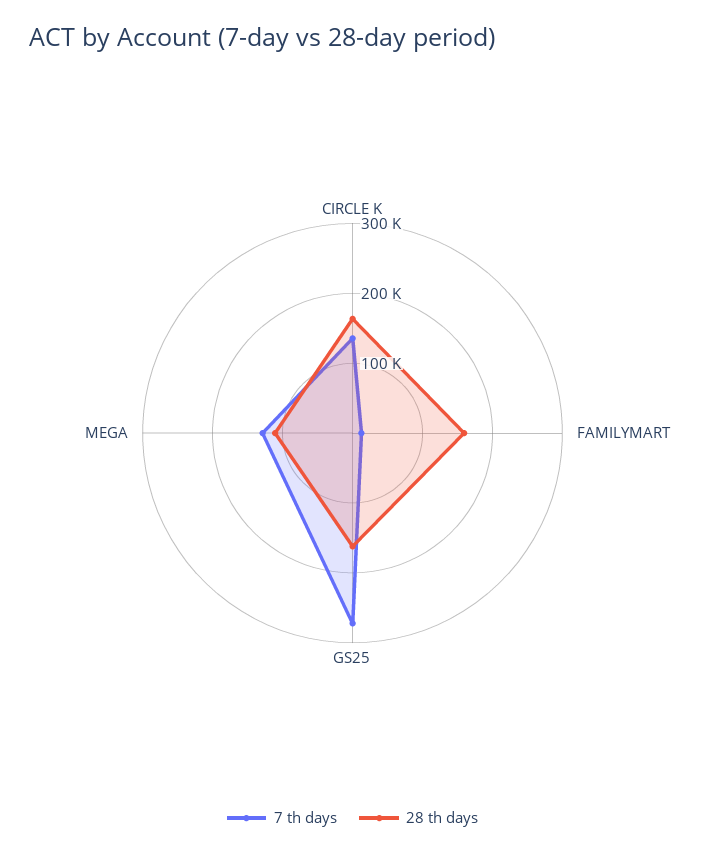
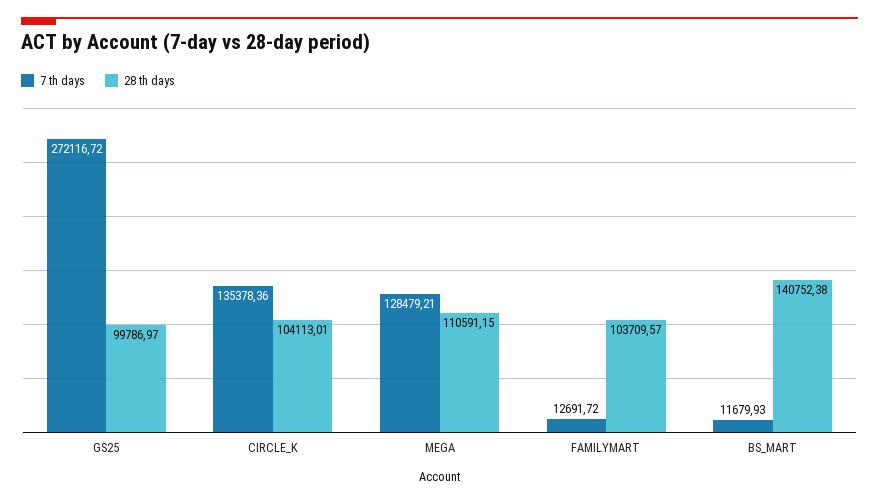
28 th days, CIRCLE K: 160000 -> 104113.01
28 th days, FAMILYMART: 160000 -> 103709.57
28 th days, GS25: 160000 -> 99786.97
7 th days, BS_MART: none -> 11679.93
28 th days, BS_MART: none -> 140752.38

